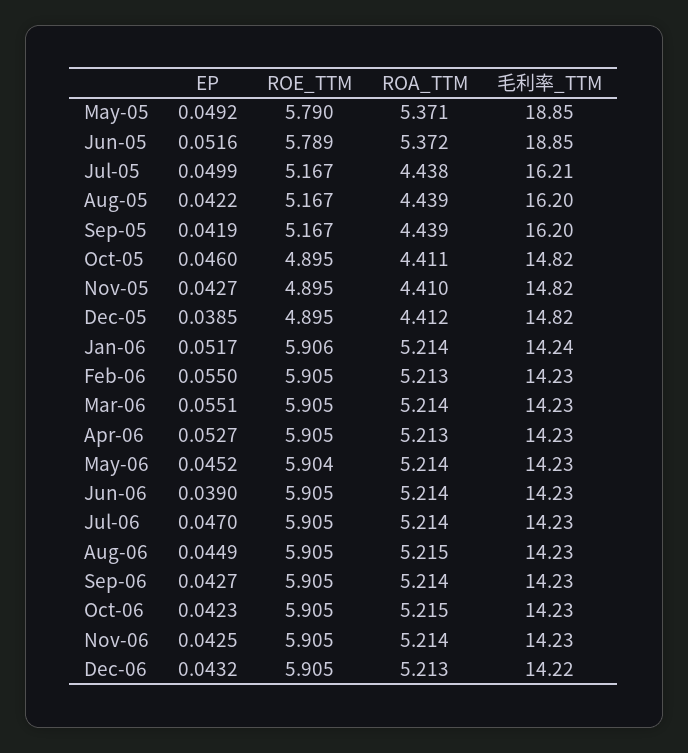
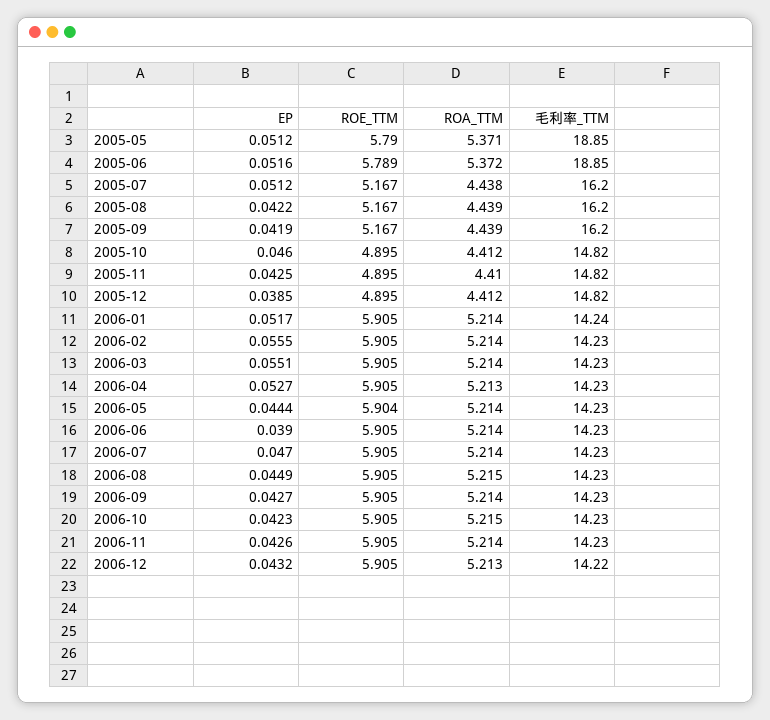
EP, May-05: 0.0492 -> 0.0512
EP, Jul-05: 0.0499 -> 0.0512
毛利率_TTM, Jul-05: 16.21 -> 16.2
ROA_TTM, Oct-05: 4.411 -> 4.412
EP, Nov-05: 0.0427 -> 0.0425
ROE_TTM, Jan-06: 5.906 -> 5.905
EP, Feb-06: 0.055 -> 0.0555
ROA_TTM, Feb-06: 5.213 -> 5.214
EP, May-06: 0.0452 -> 0.0444
EP, Nov-06: 0.0425 -> 0.0426

